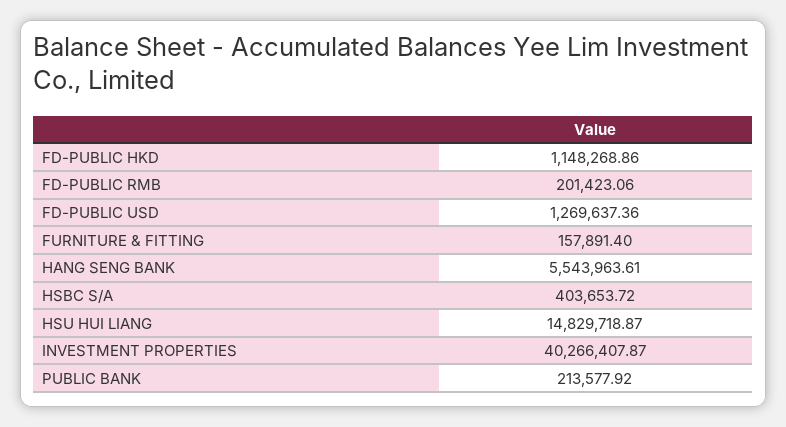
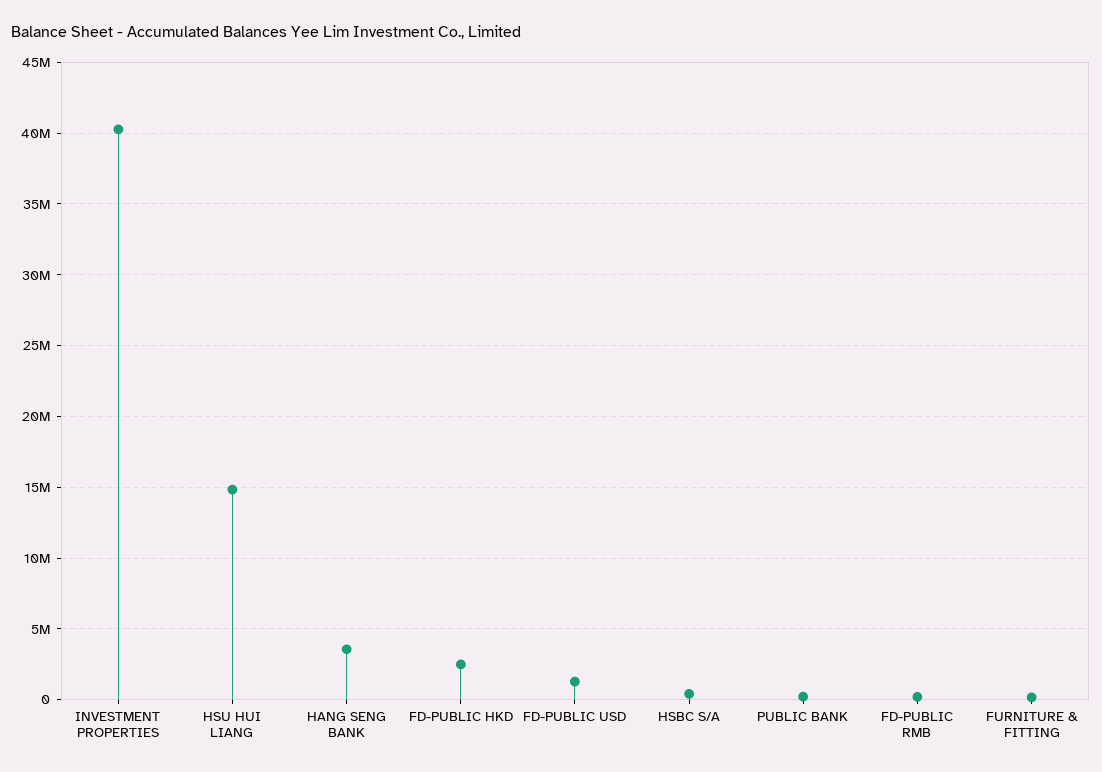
FD-PUBLIC HKD: 1148268.86 -> 2500000
HANG SENG BANK: 5543963.61 -> 3500000

